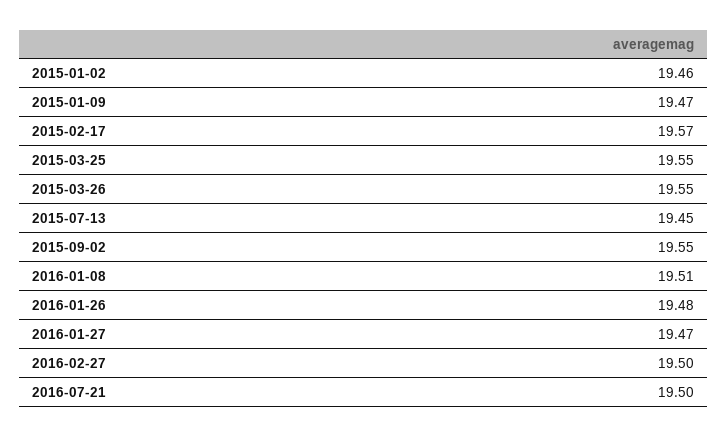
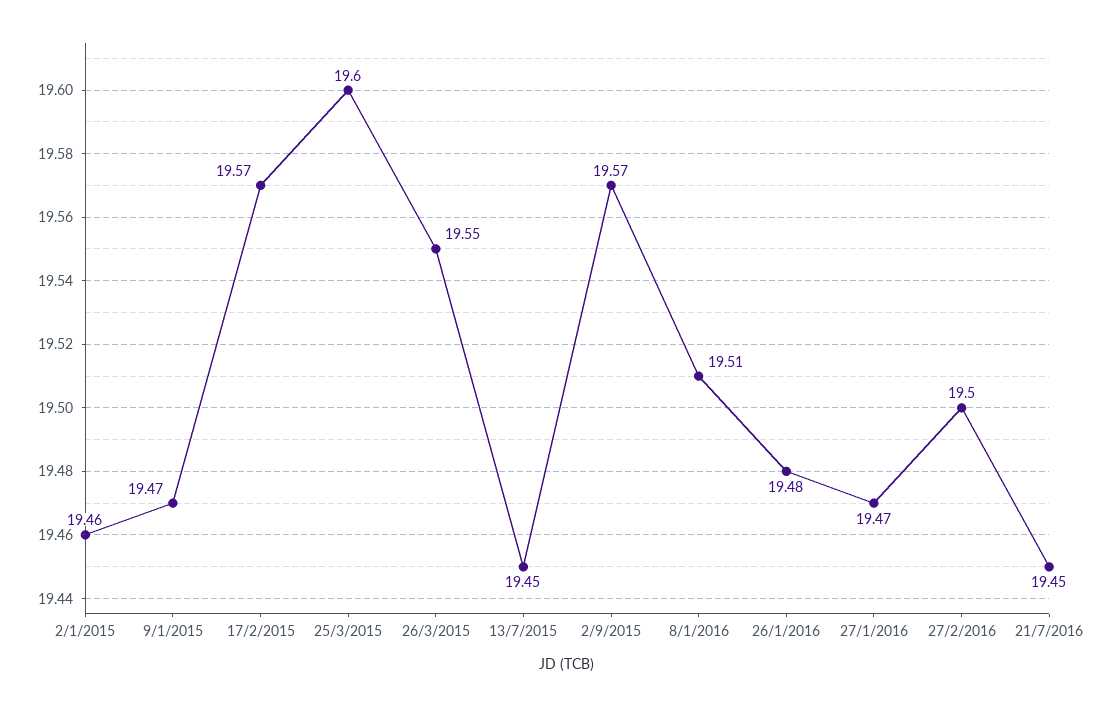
2015-03-25: 19.55 -> 19.6
2015-09-02: 19.55 -> 19.57
2016-07-21: 19.5 -> 19.45

